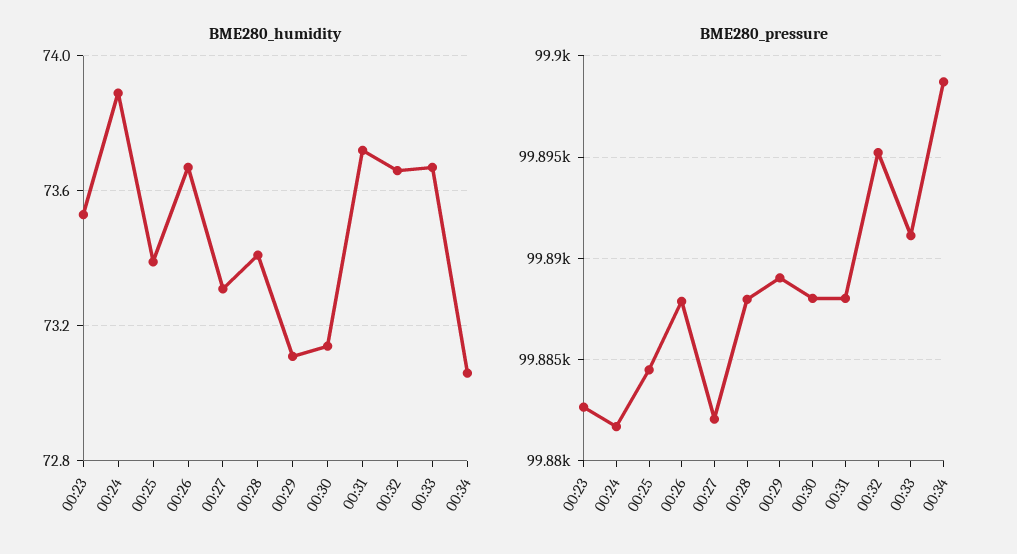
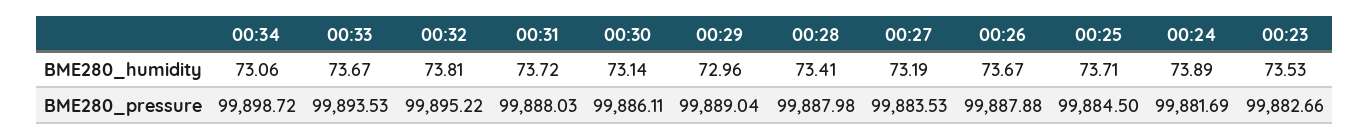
BME280_humidity, 00:25: 73.4 -> 73.71
BME280_humidity, 00:27: 73.3 -> 73.19
BME280_humidity, 00:29: 73.1 -> 72.96
BME280_humidity, 00:32: 73.65 -> 73.81
BME280_pressure, 00:27: 99882 -> 99883.53
BME280_pressure, 00:30: 99888 -> 99886.11
BME280_pressure, 00:33: 99891 -> 99893.53

